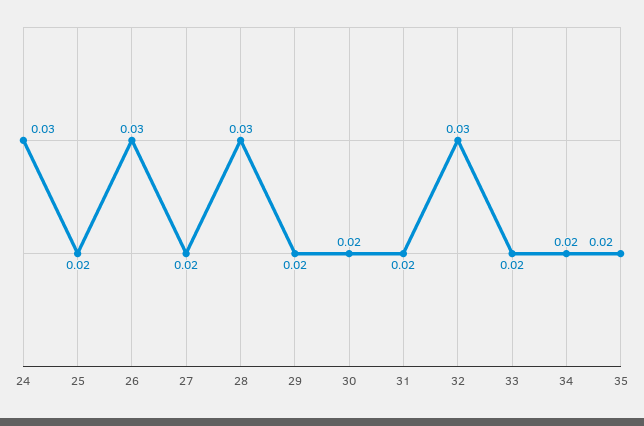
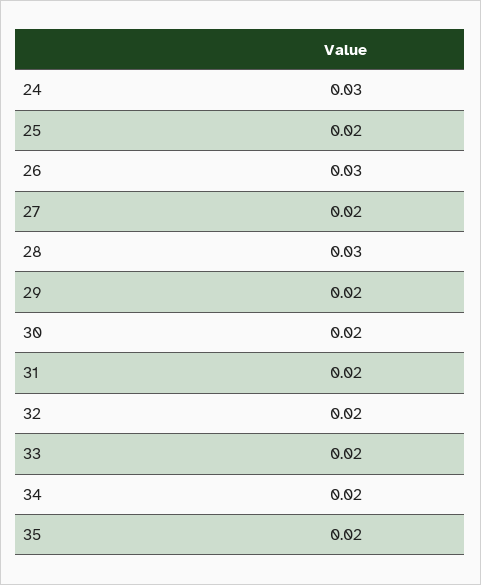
32: 0.03 -> 0.02

